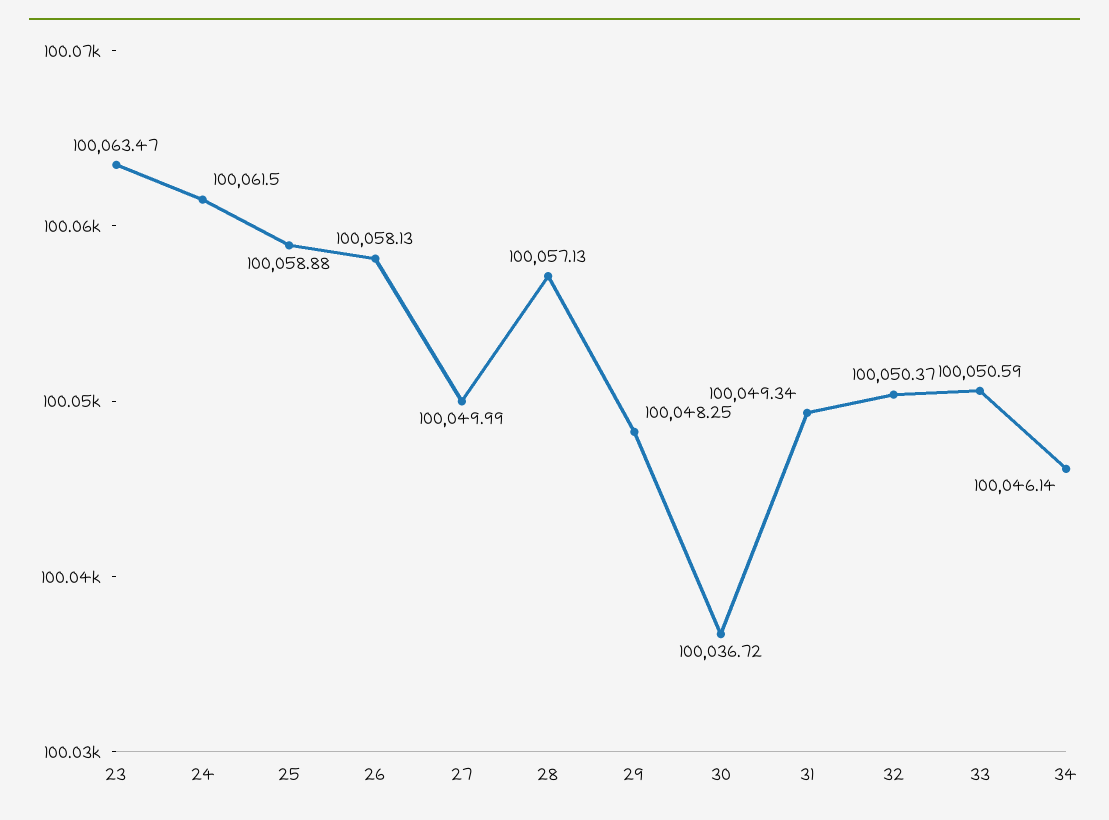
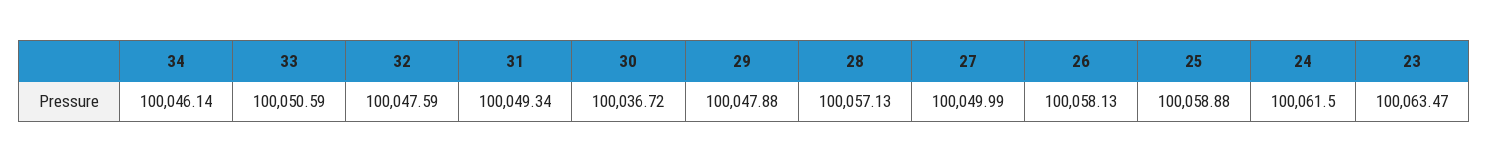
29: 100048.25 -> 100047.88
32: 100050.37 -> 100047.59

